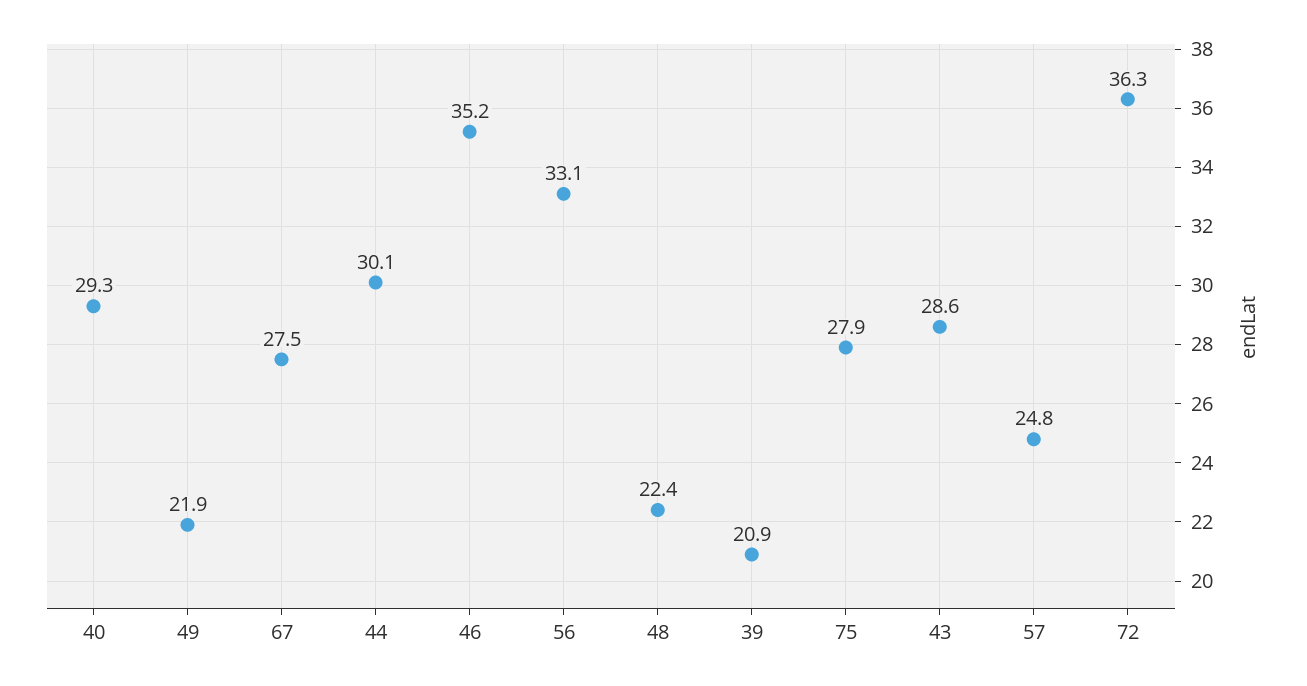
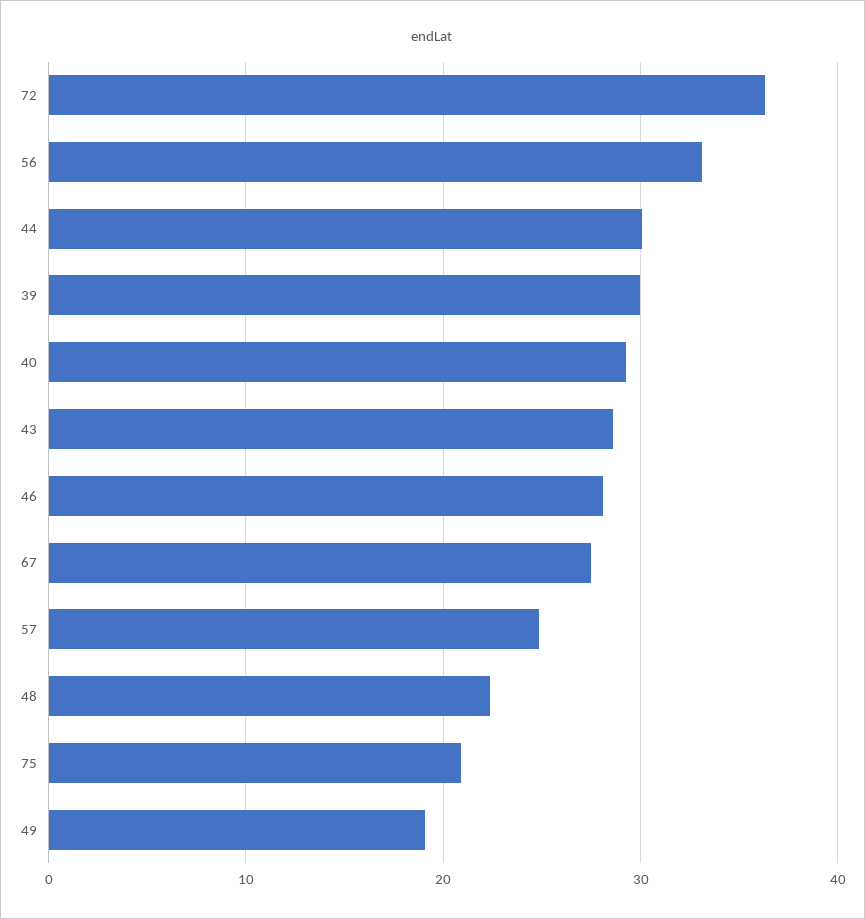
49: 21.9 -> 19
46: 35.2 -> 28
39: 20.9 -> 30
75: 27.9 -> 21

